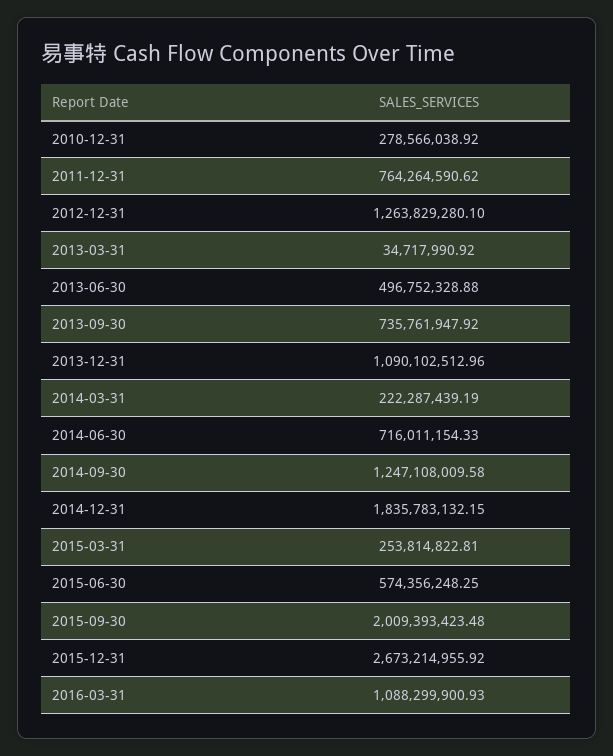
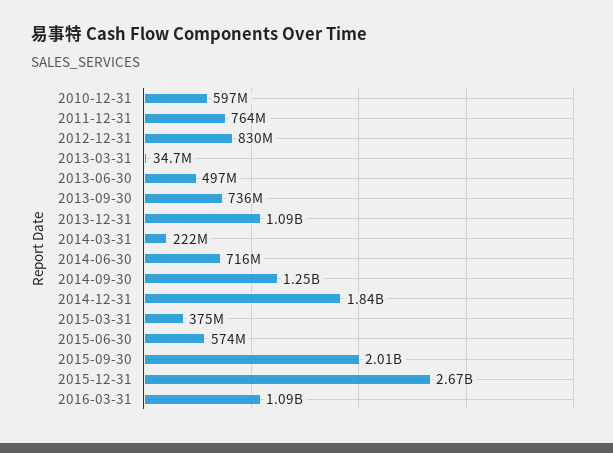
2010-12-31: 278566038.92 -> 597000000
2012-12-31: 1263829280.1 -> 830000000
2015-03-31: 253814822.81 -> 375000000

